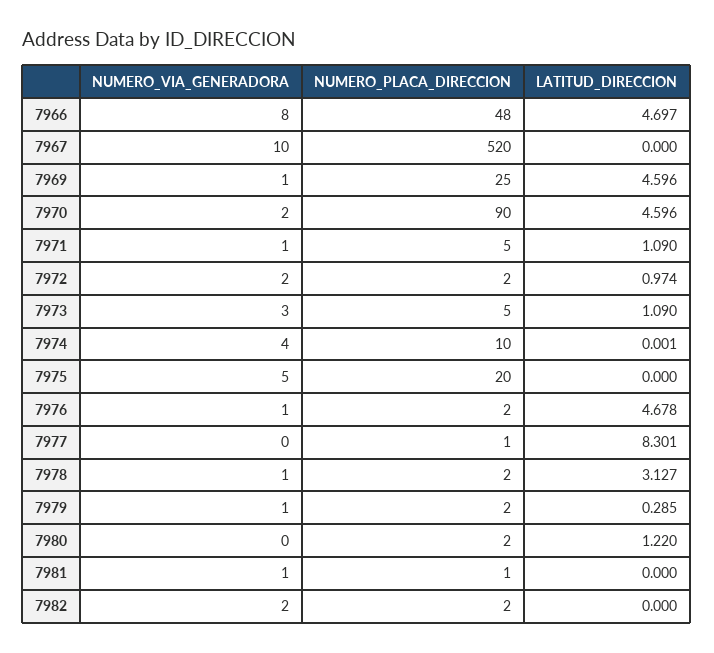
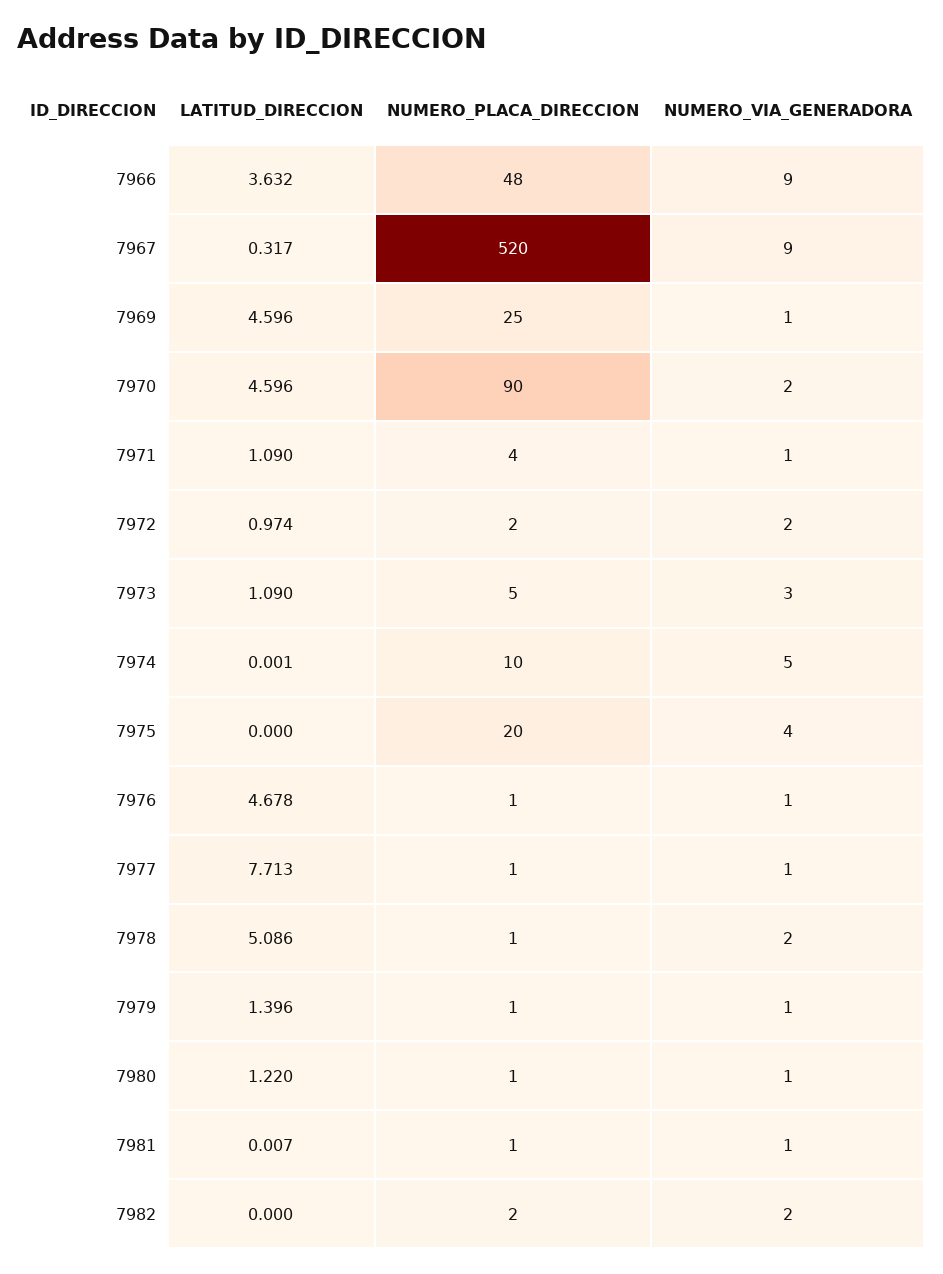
NUMERO_VIA_GENERADORA, 7966: 8 -> 9
LATITUD_DIRECCION, 7966: 4.697 -> 3.632
NUMERO_VIA_GENERADORA, 7967: 10 -> 9
LATITUD_DIRECCION, 7967: 0 -> 0.317
NUMERO_PLACA_DIRECCION, 7971: 5 -> 4
NUMERO_VIA_GENERADORA, 7974: 4 -> 5
NUMERO_VIA_GENERADORA, 7975: 5 -> 4
NUMERO_PLACA_DIRECCION, 7976: 2 -> 1
NUMERO_VIA_GENERADORA, 7977: 0 -> 1
LATITUD_DIRECCION, 7977: 8.301 -> 7.713
NUMERO_VIA_GENERADORA, 7978: 1 -> 2
NUMERO_PLACA_DIRECCION, 7978: 2 -> 1
LATITUD_DIRECCION, 7978: 3.127 -> 5.086
NUMERO_PLACA_DIRECCION, 7979: 2 -> 1
LATITUD_DIRECCION, 7979: 0.285 -> 1.396
NUMERO_VIA_GENERADORA, 7980: 0 -> 1
NUMERO_PLACA_DIRECCION, 7980: 2 -> 1
LATITUD_DIRECCION, 7981: 0 -> 0.007

